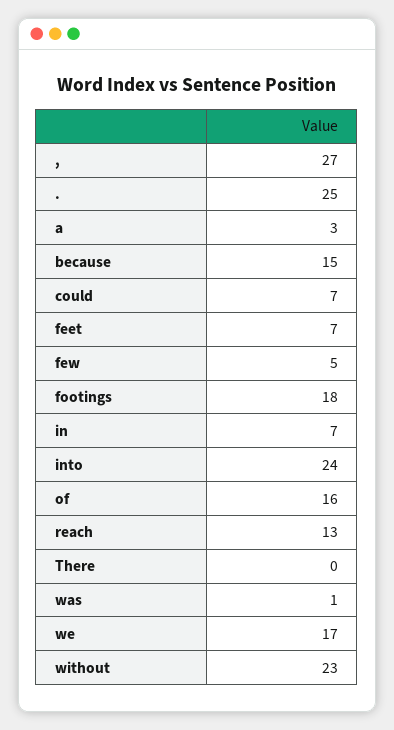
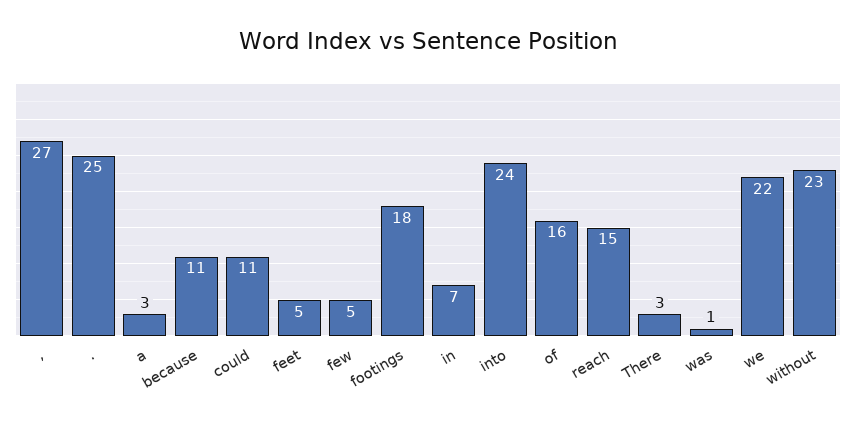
because: 15 -> 11
could: 7 -> 11
feet: 7 -> 5
reach: 13 -> 15
There: 0 -> 3
we: 17 -> 22

